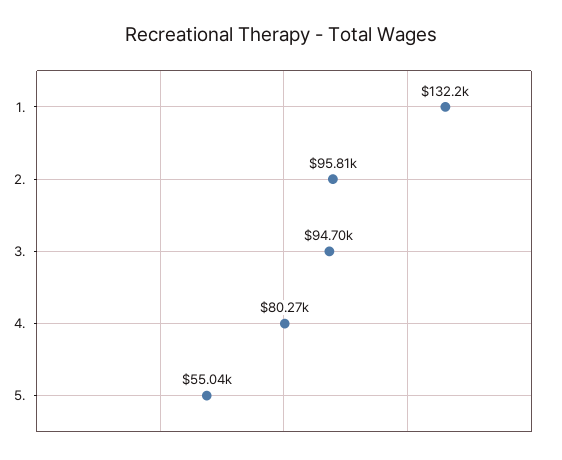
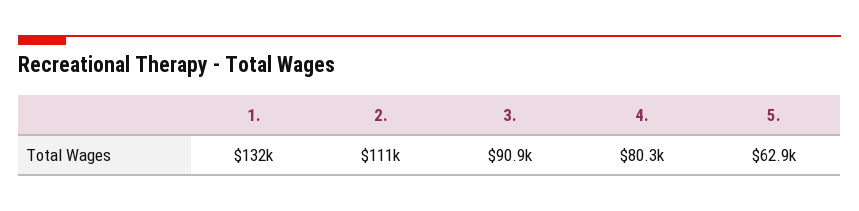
2.: 95810 -> 111000
3.: 94700 -> 90900
5.: 55040 -> 62900

